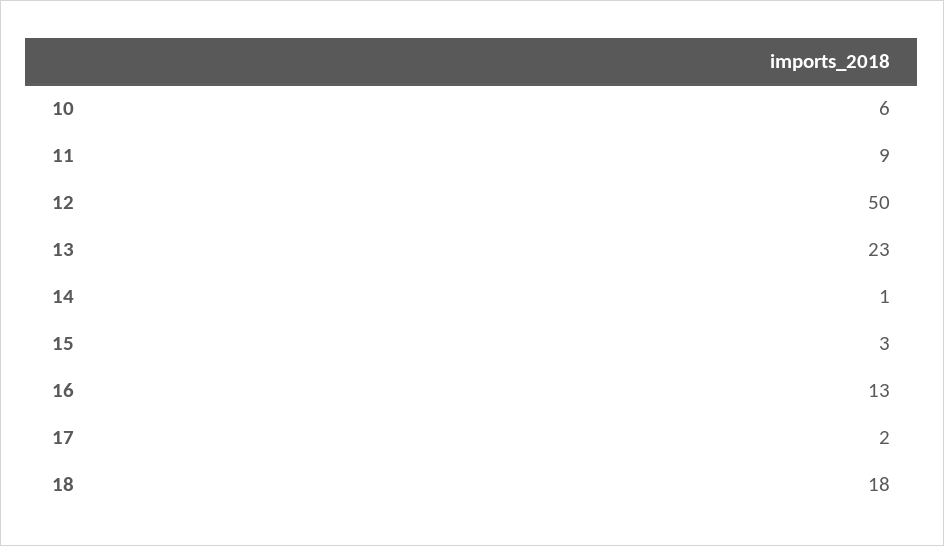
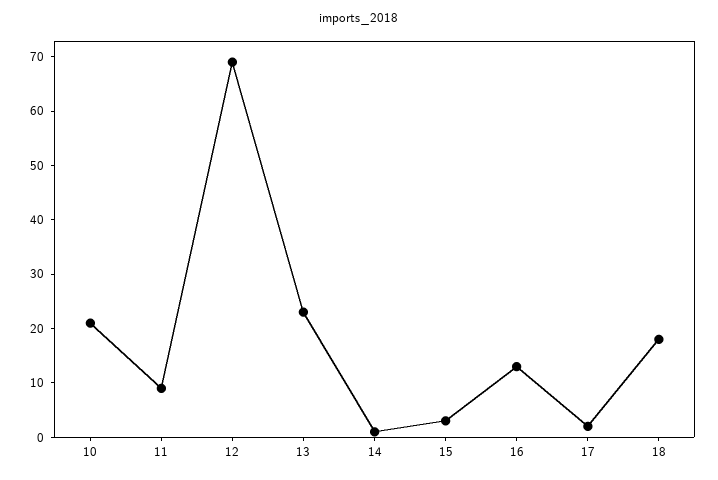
10: 6 -> 20
12: 50 -> 70

